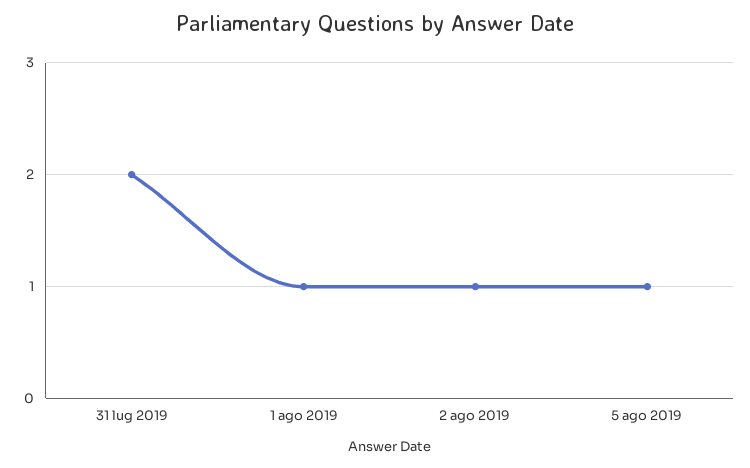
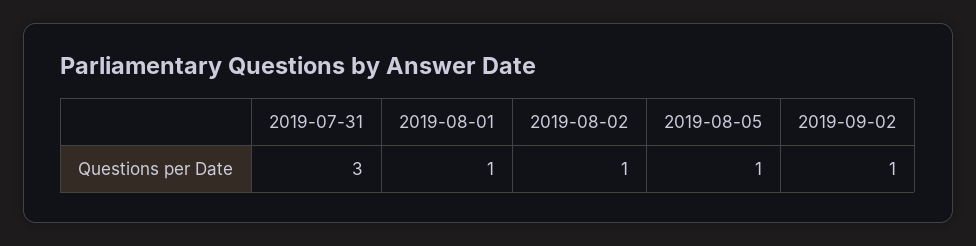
31 lug 2019: 2 -> 3
2019-09-02: none -> 1

